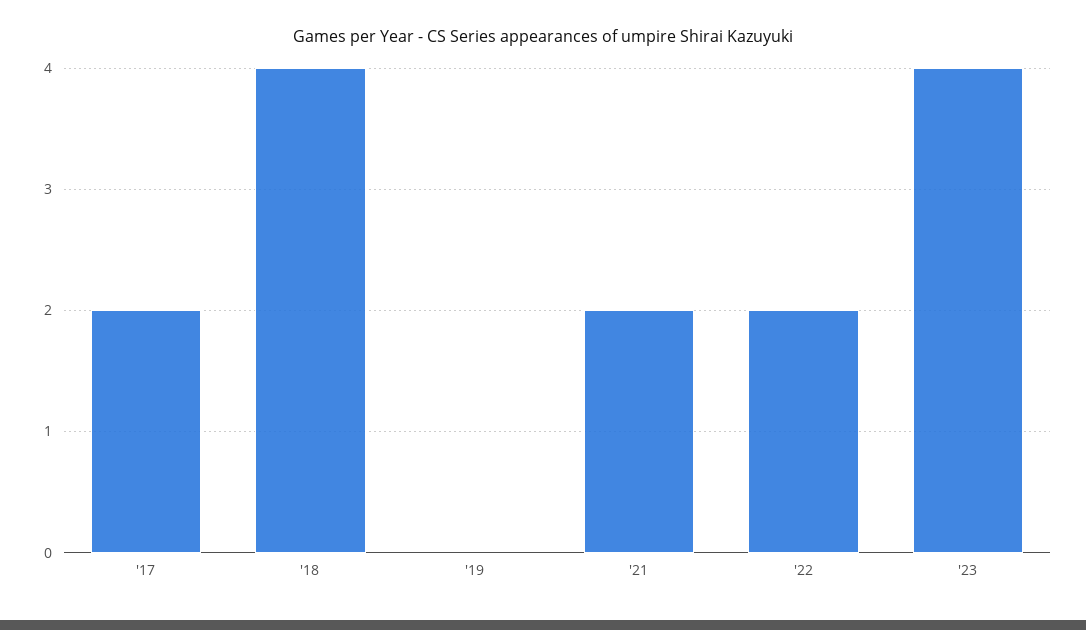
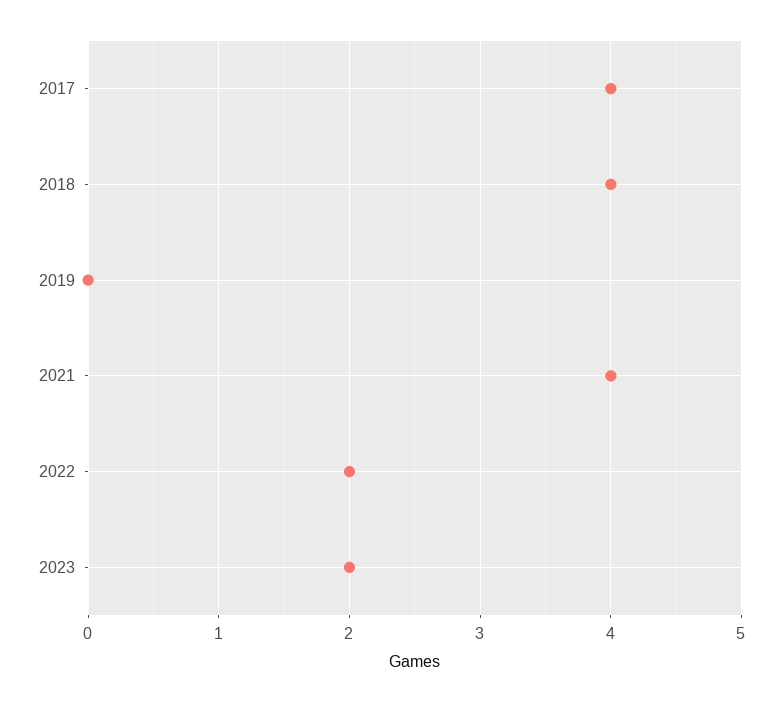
'17: 2 -> 4
'21: 2 -> 4
'23: 4 -> 2

